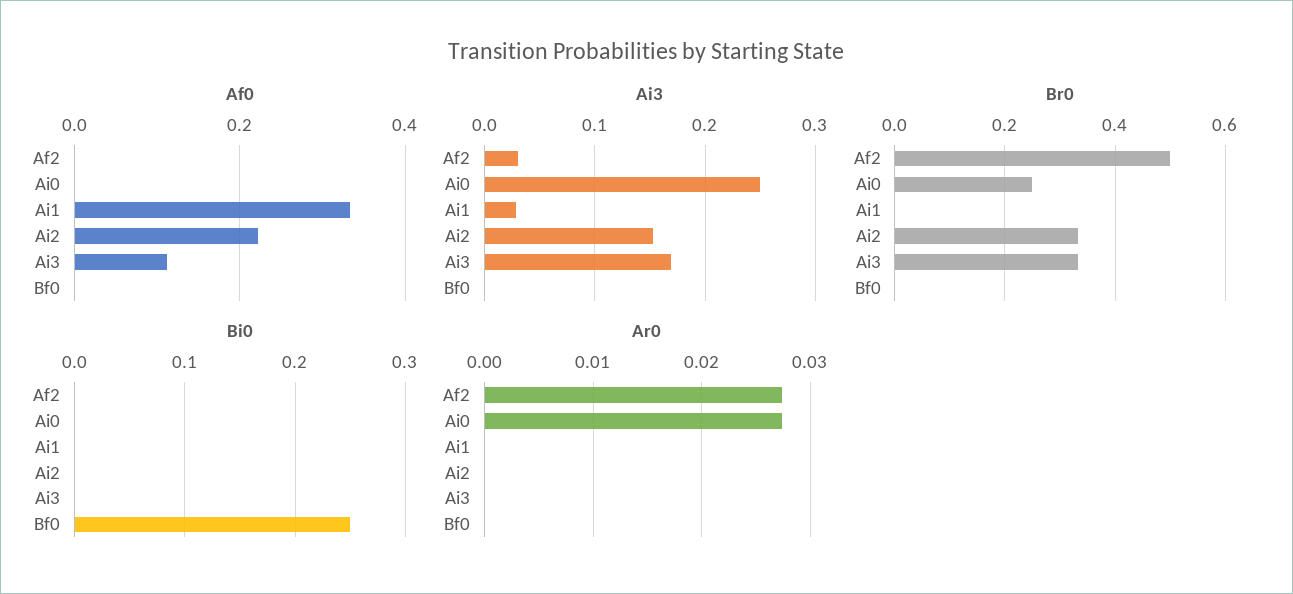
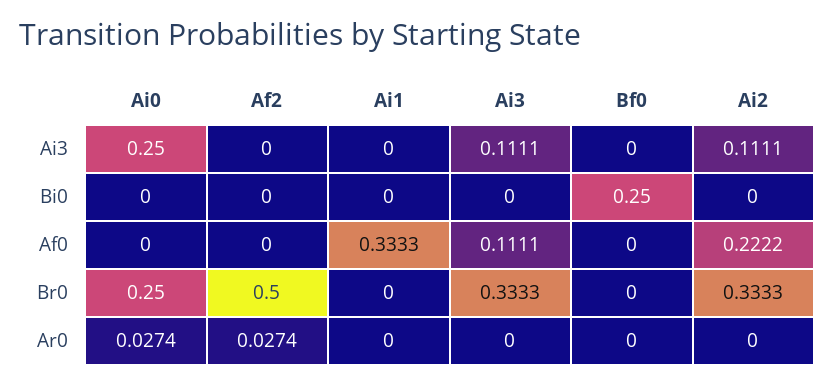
Ai3, Af2: 0.03 -> 0
Ai3, Ai1: 0.03 -> 0
Ai3, Ai2: 0.15 -> 0.1111
Ai3, Ai3: 0.17 -> 0.1111

